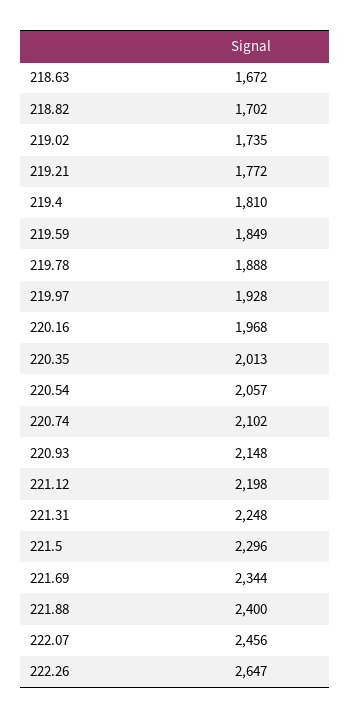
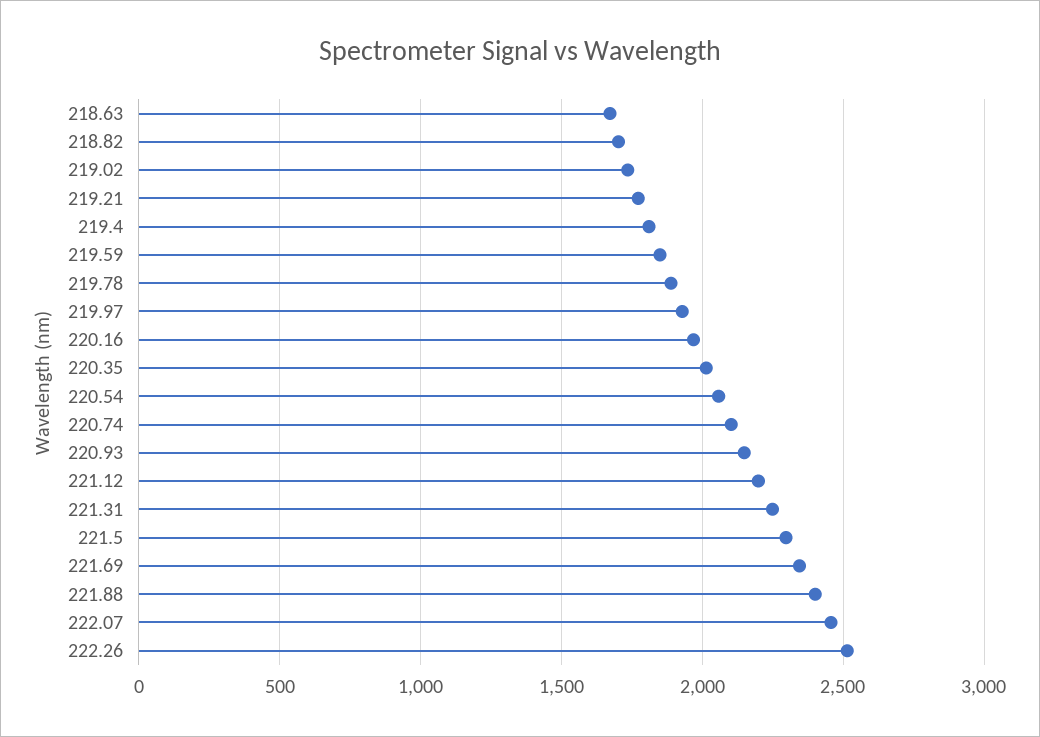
222.26: 2647 -> 2500

